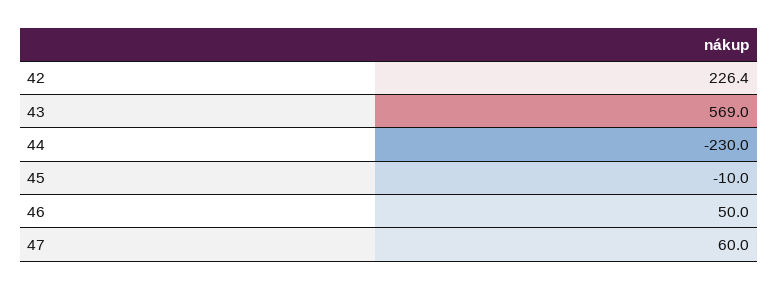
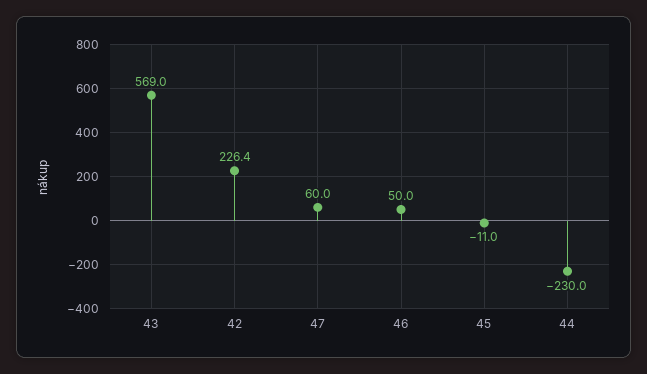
45: -10 -> -11

